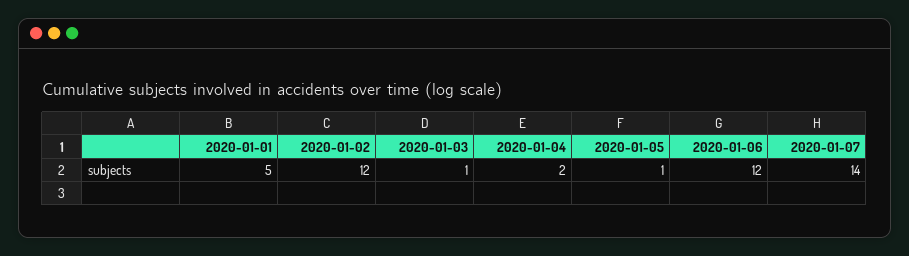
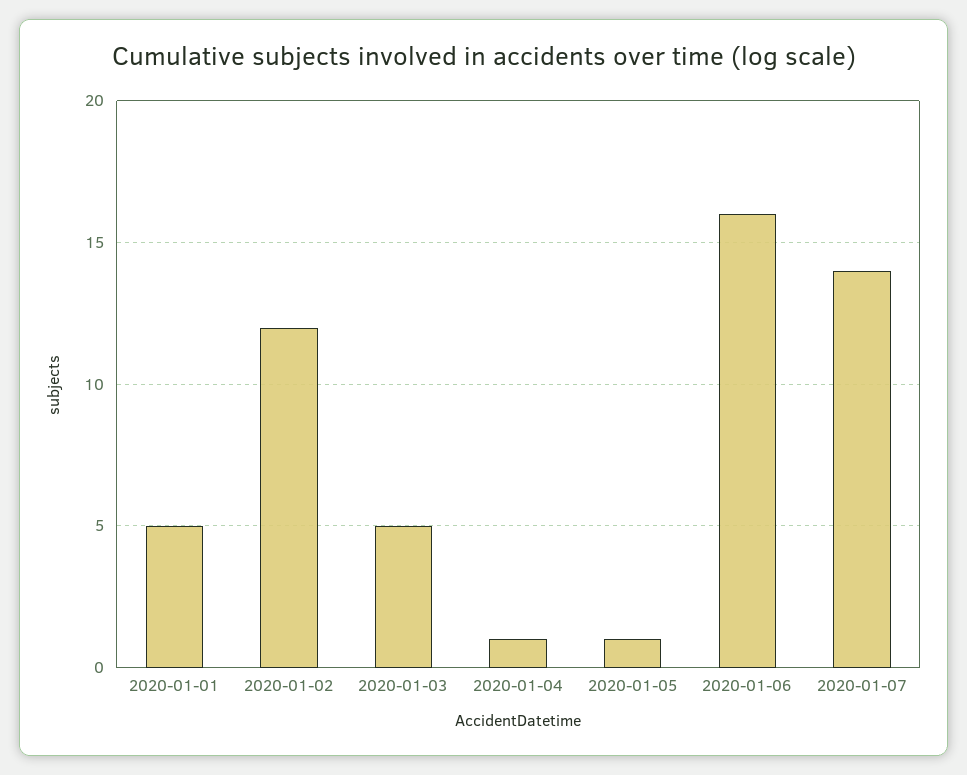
2020-01-03: 1 -> 5
2020-01-04: 2 -> 1
2020-01-06: 12 -> 16

